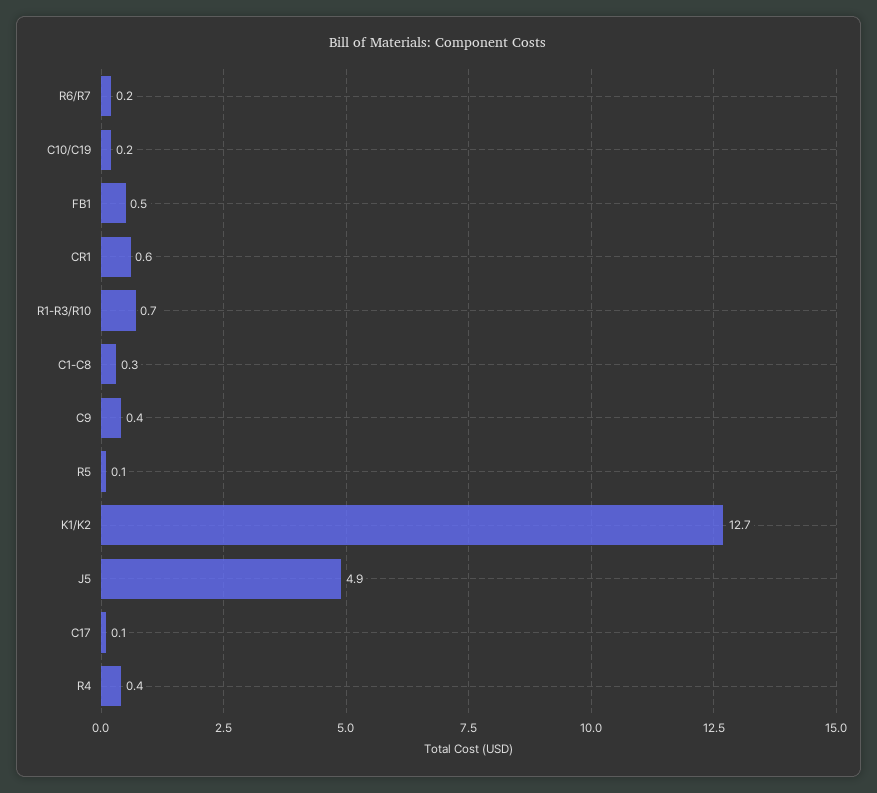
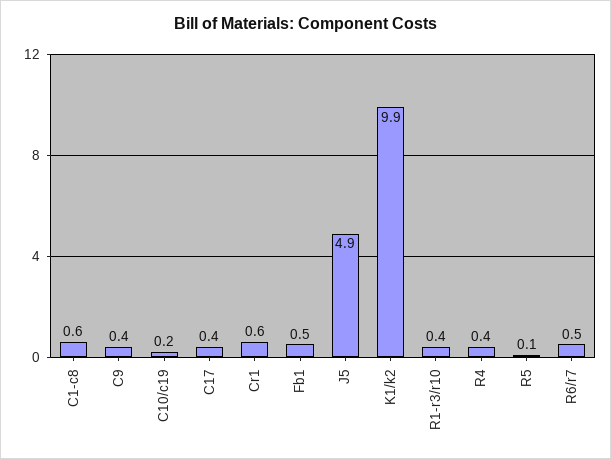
R6/R7: 0.2 -> 0.5
R1-R3/R10: 0.7 -> 0.4
C1-C8: 0.3 -> 0.6
K1/K2: 12.7 -> 9.9
C17: 0.1 -> 0.4

